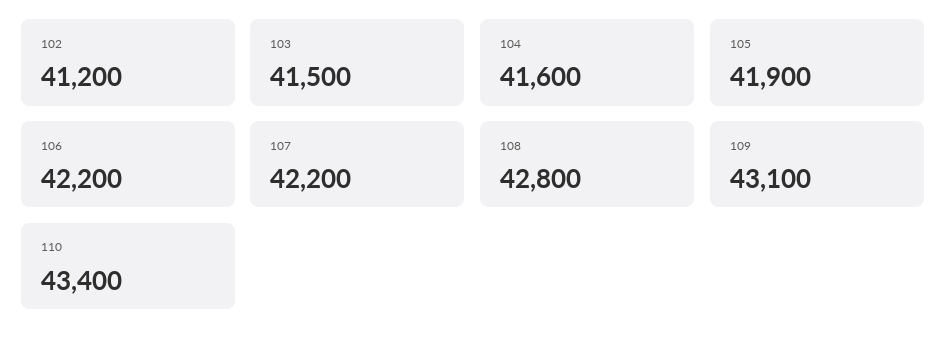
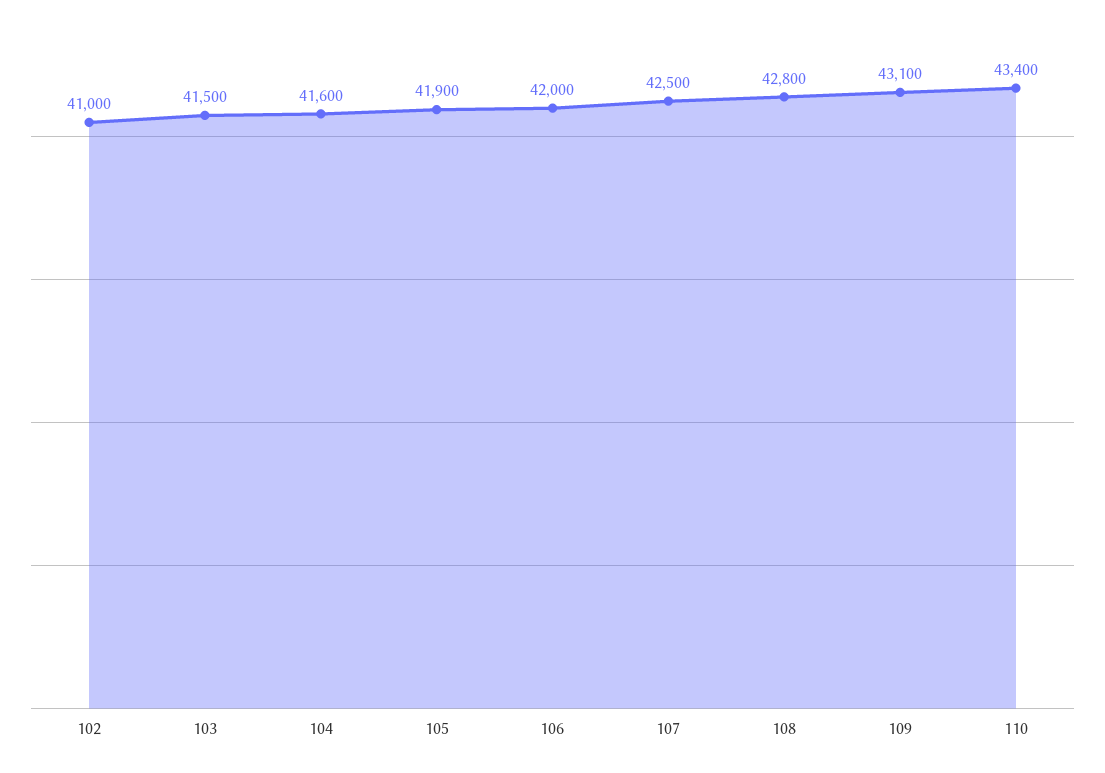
102: 41200 -> 41000
106: 42200 -> 42000
107: 42200 -> 42500

